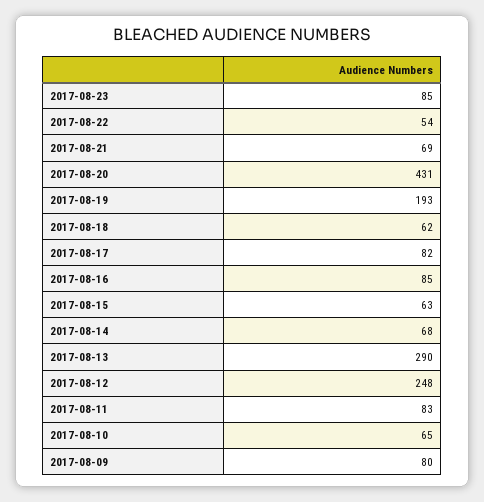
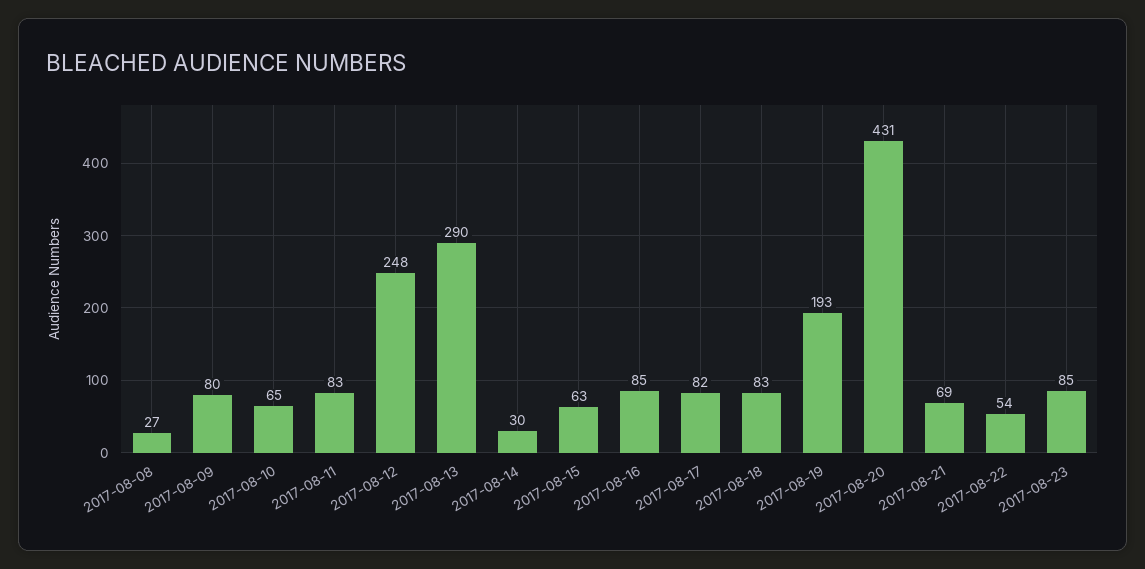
2017-08-18: 62 -> 83
2017-08-14: 68 -> 30
2017-08-08: none -> 27

